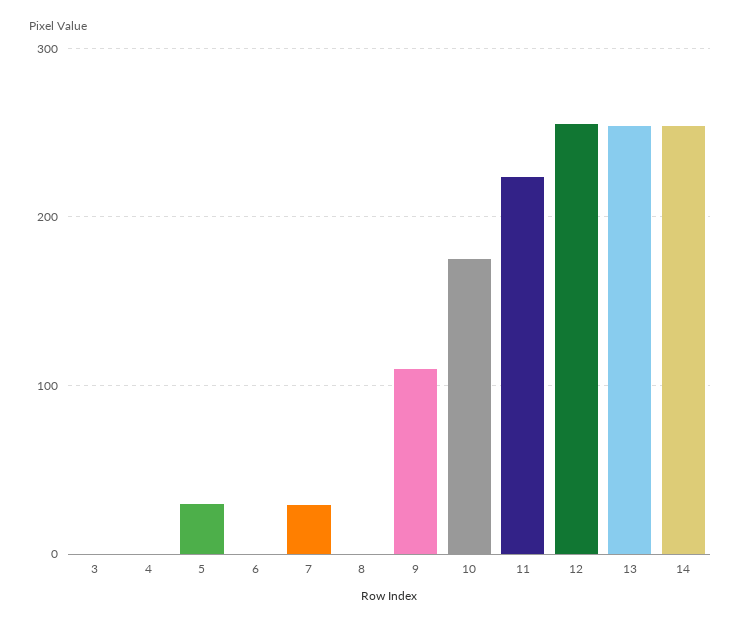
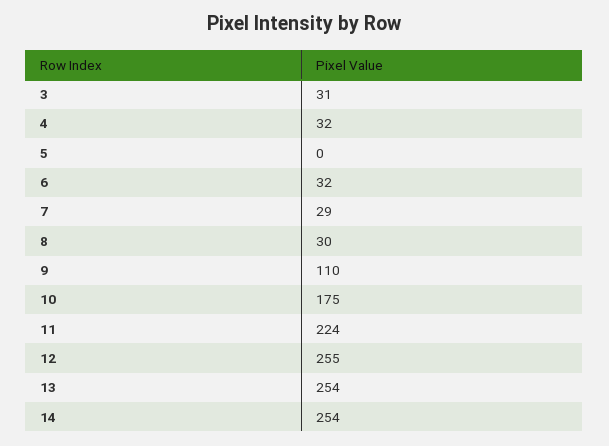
3: 0 -> 31
4: 0 -> 32
5: 30 -> 0
6: 0 -> 32
8: 0 -> 30

